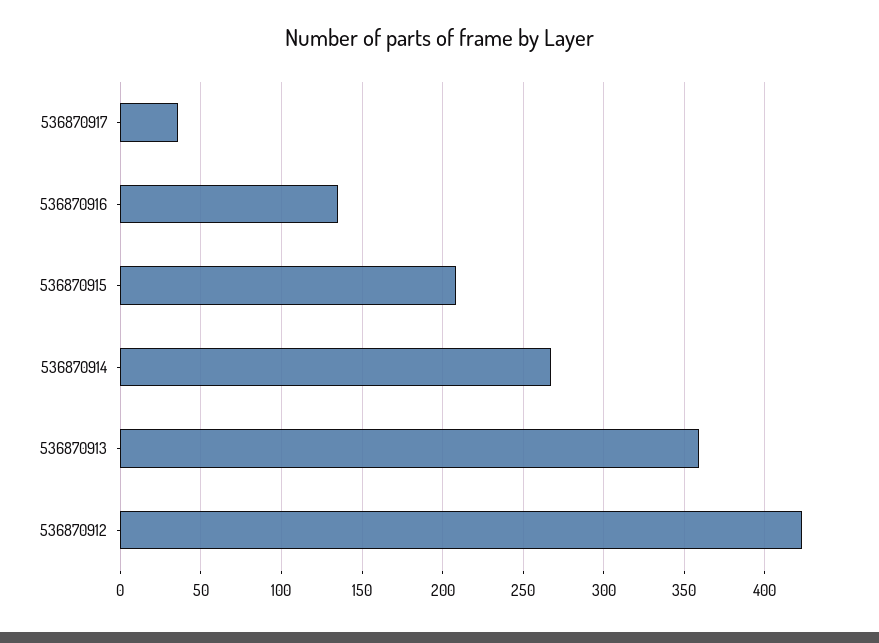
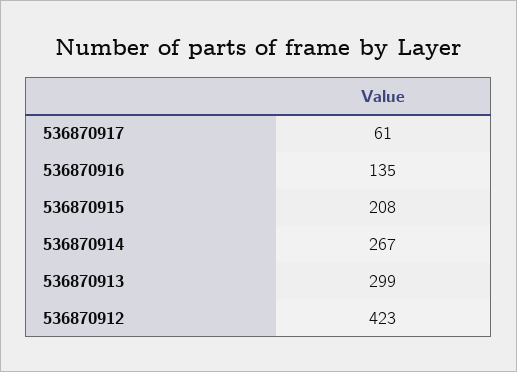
536870917: 35 -> 61
536870913: 360 -> 299

